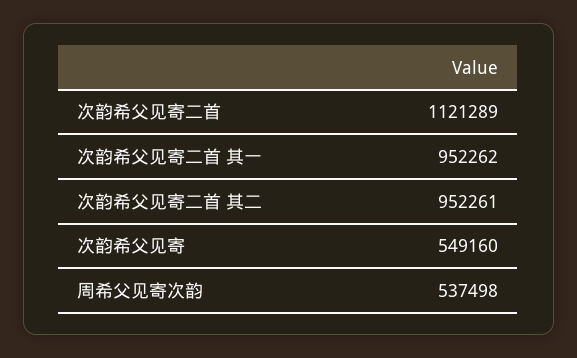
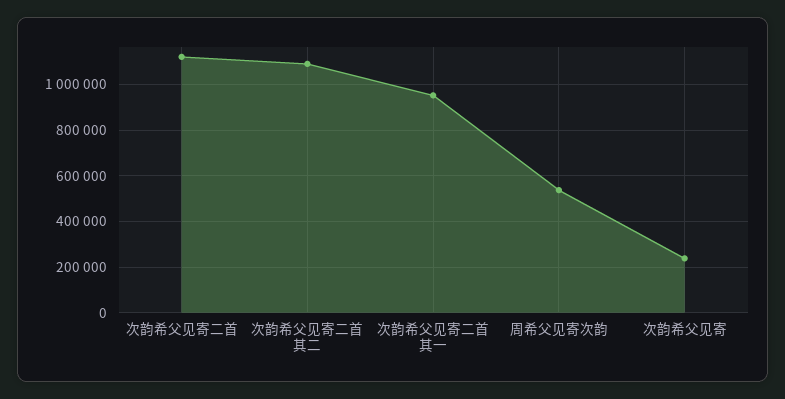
次韵希父见寄二首 其二: 952261 -> 1100000
次韵希父见寄: 549160 -> 250000

